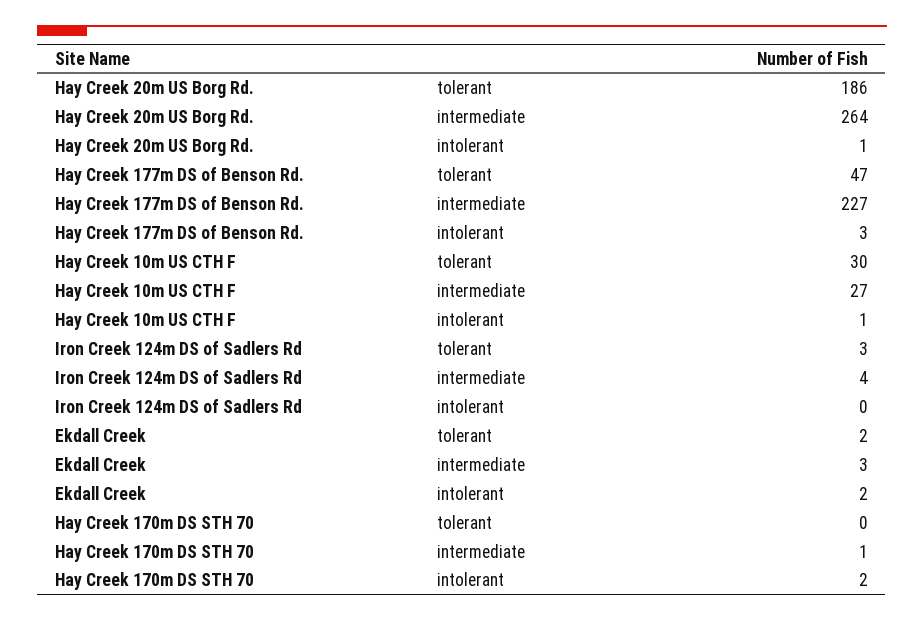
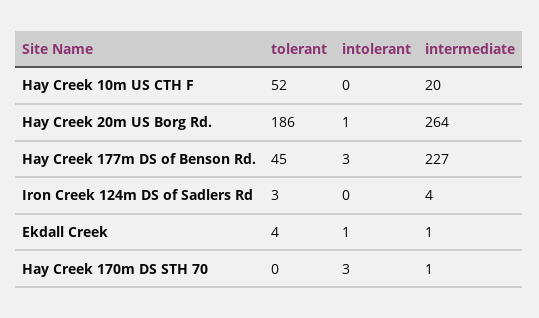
Hay Creek 177m DS of Benson Rd., tolerant: 47 -> 45
Hay Creek 10m US CTH F, tolerant: 30 -> 52
Hay Creek 10m US CTH F, intermediate: 27 -> 20
Hay Creek 10m US CTH F, intolerant: 1 -> 0
Ekdall Creek, tolerant: 2 -> 4
Ekdall Creek, intermediate: 3 -> 1
Ekdall Creek, intolerant: 2 -> 1
Hay Creek 170m DS STH 70, intolerant: 2 -> 3

